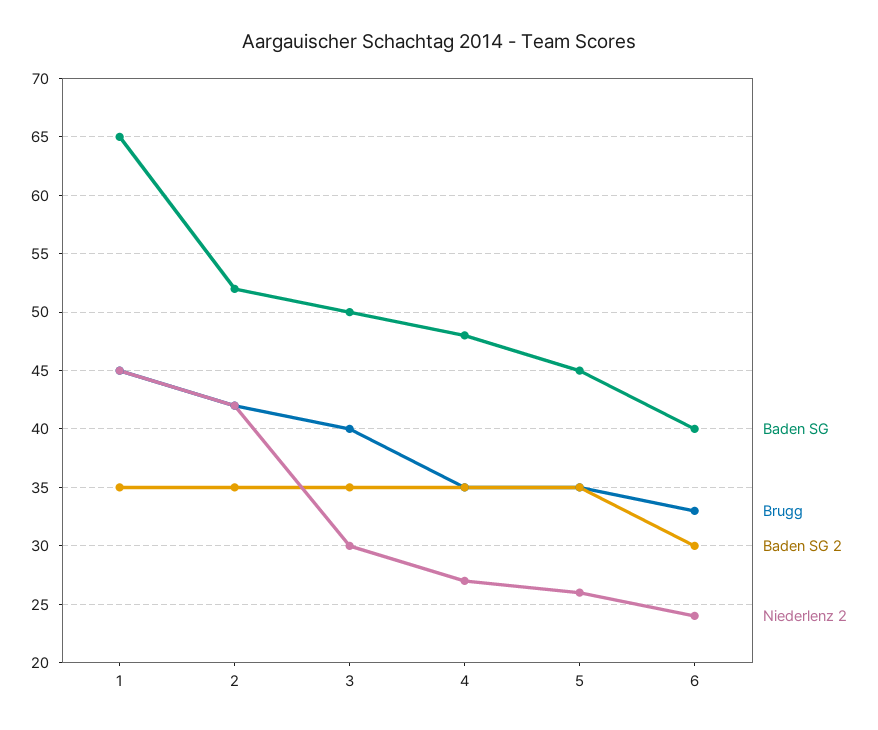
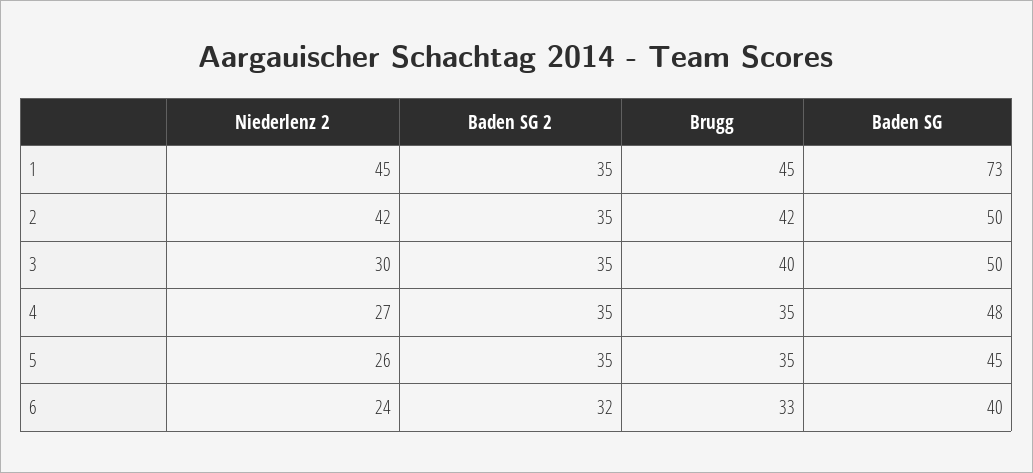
Baden SG, 1: 65 -> 73
Baden SG, 2: 52 -> 50
Baden SG 2, 6: 30 -> 32

